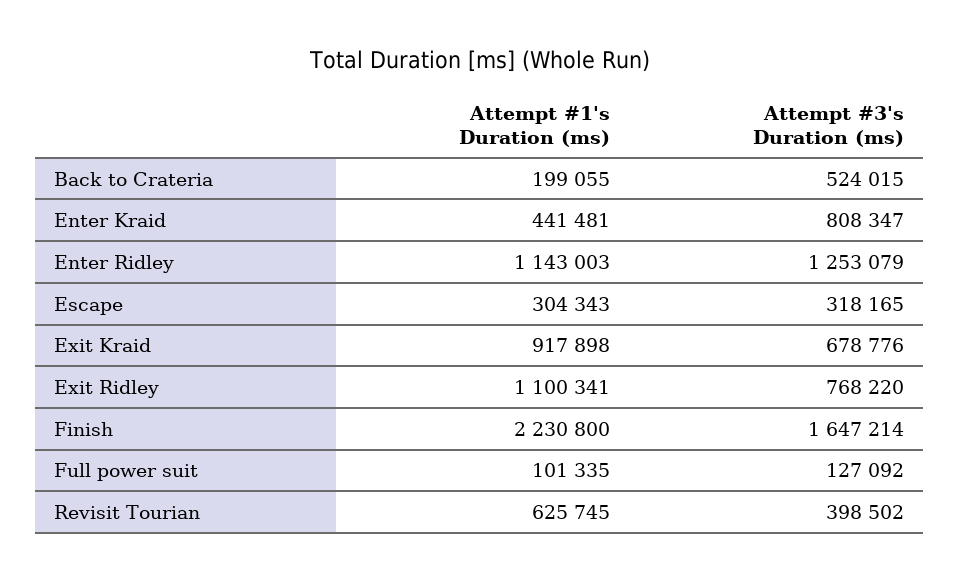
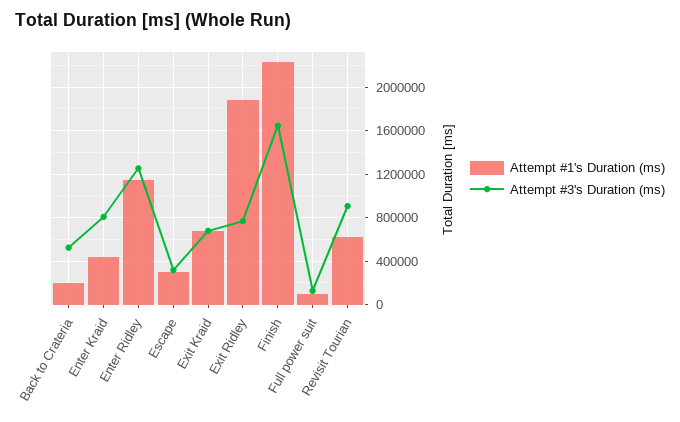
Attempt #1's Duration (ms), Exit Kraid: 917898 -> 700000
Attempt #1's Duration (ms), Exit Ridley: 1100341 -> 1900000
Attempt #3's Duration (ms), Revisit Tourian: 398502 -> 900000

